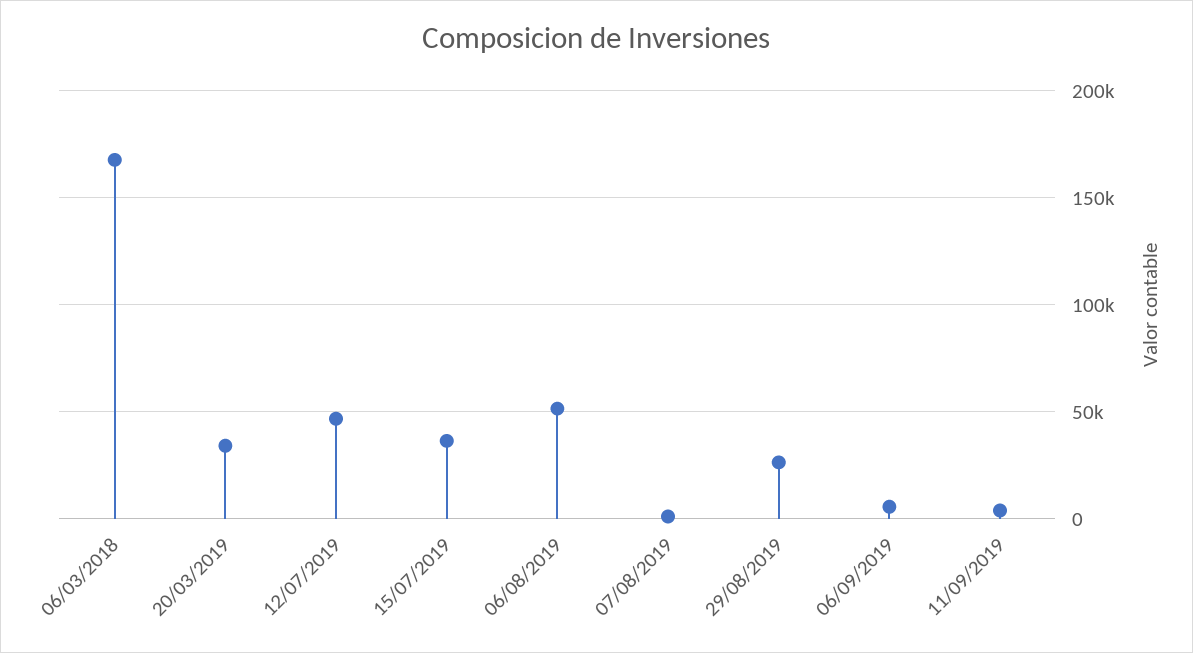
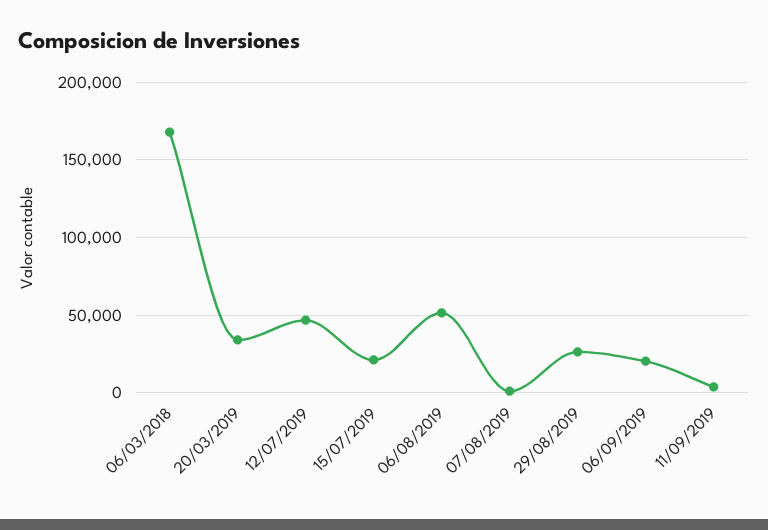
15/07/2019: 35000 -> 20000
06/09/2019: 5000 -> 20000

